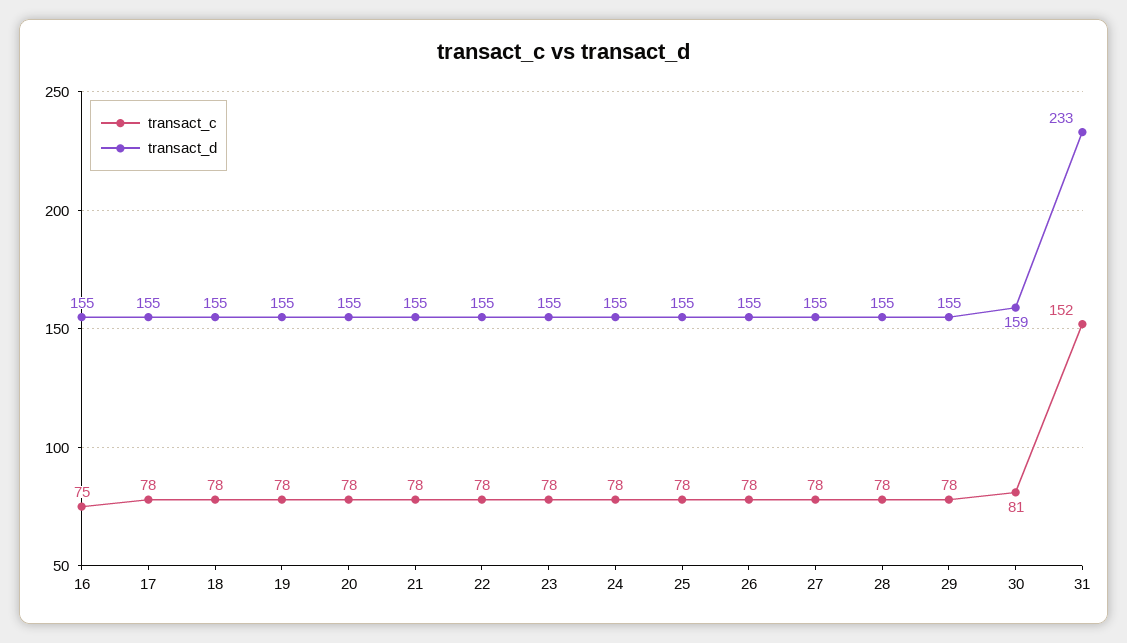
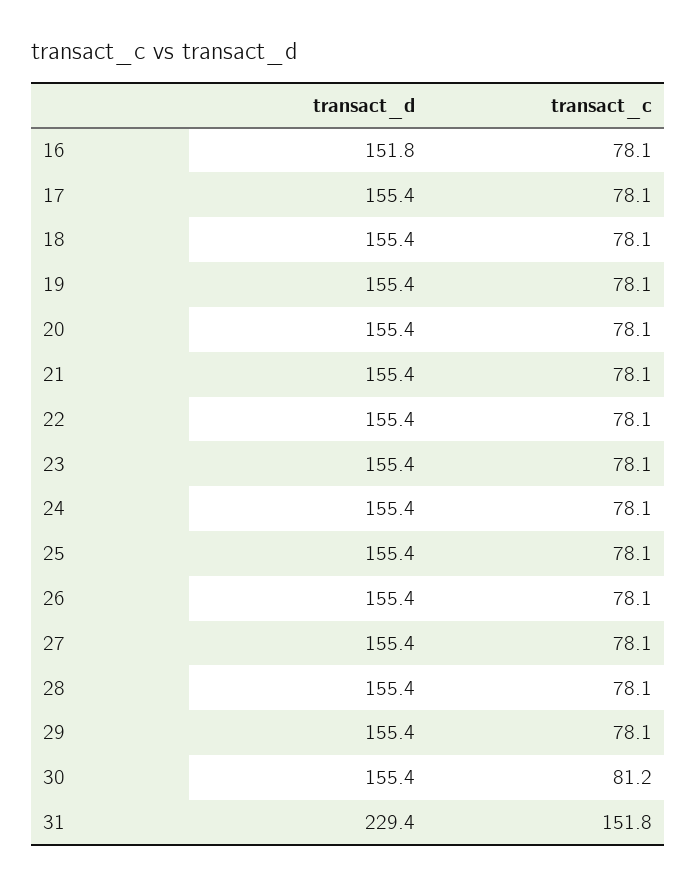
transact_c, 16: 75 -> 78.1
transact_d, 16: 155 -> 151.8
transact_d, 30: 159 -> 155.4
transact_d, 31: 233 -> 229.4

